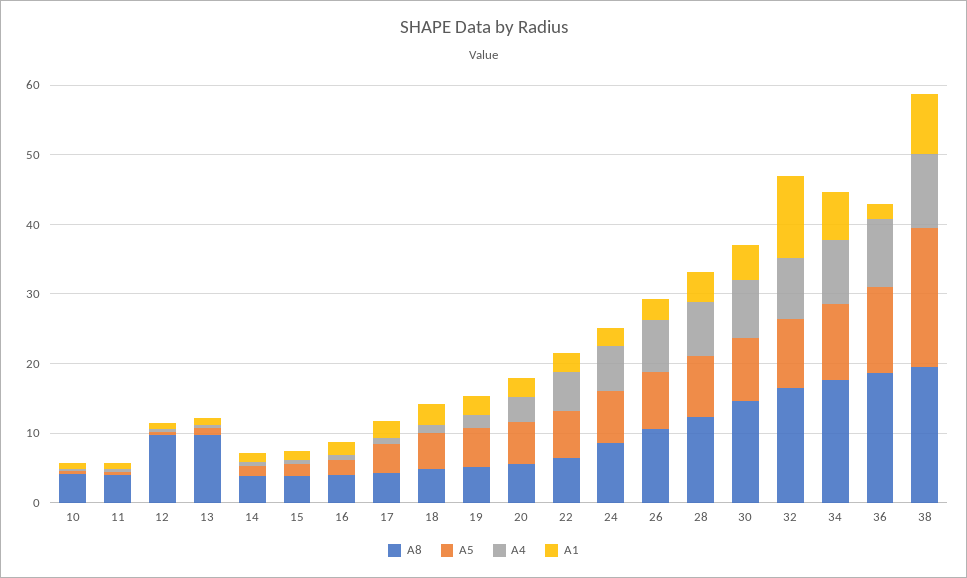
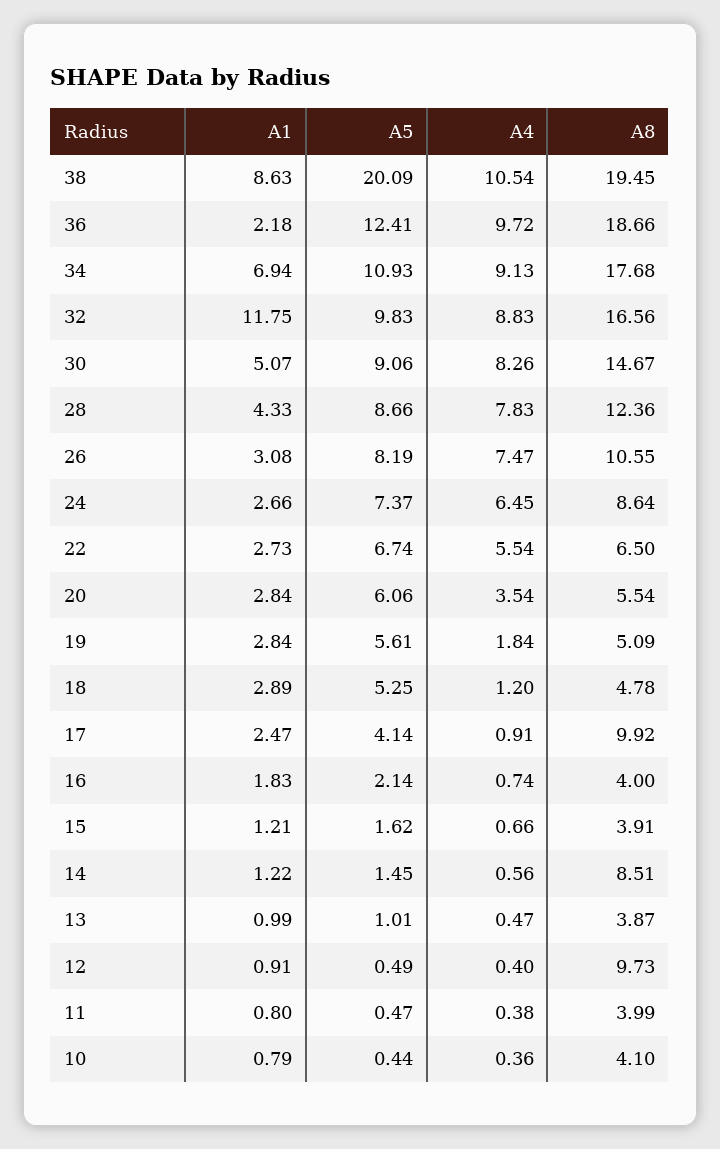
A8, 13: 10 -> 3.87
A8, 14: 4 -> 8.51
A8, 17: 4 -> 9.92

